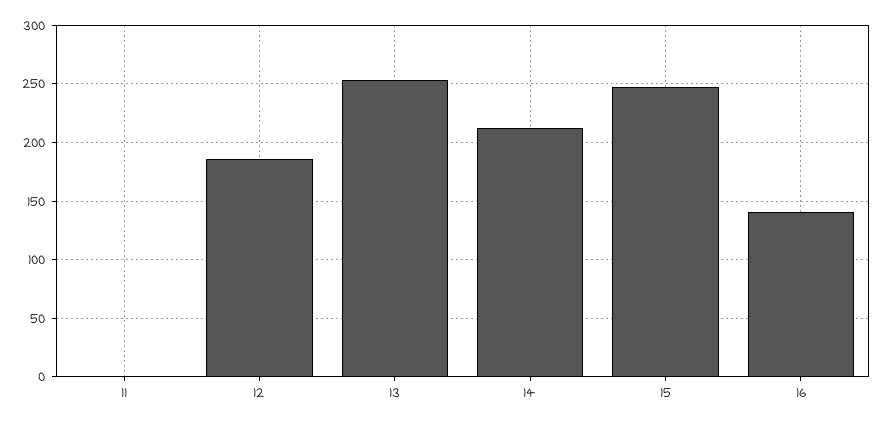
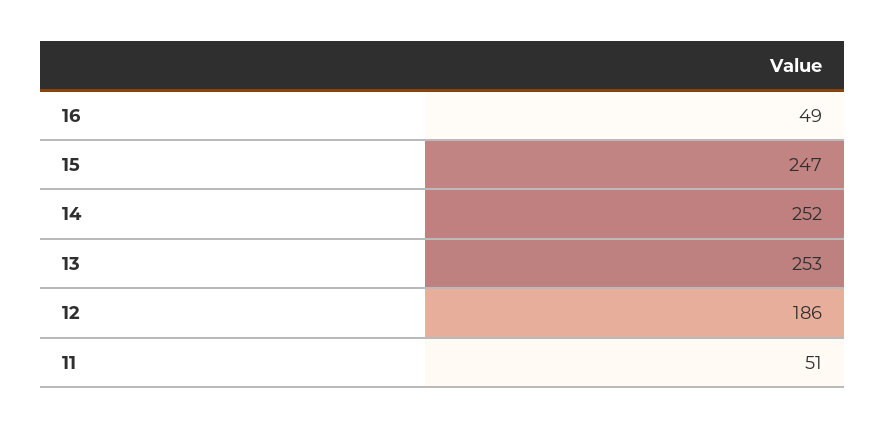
11: 0 -> 51
14: 210 -> 252
16: 140 -> 49

